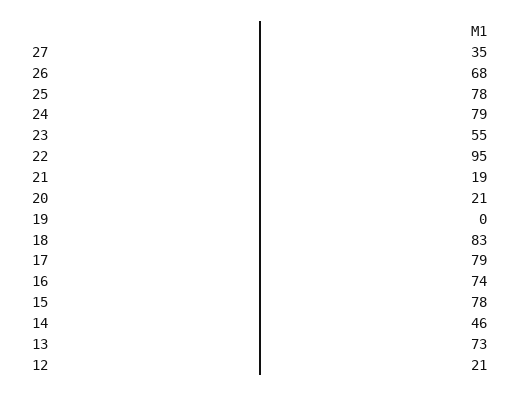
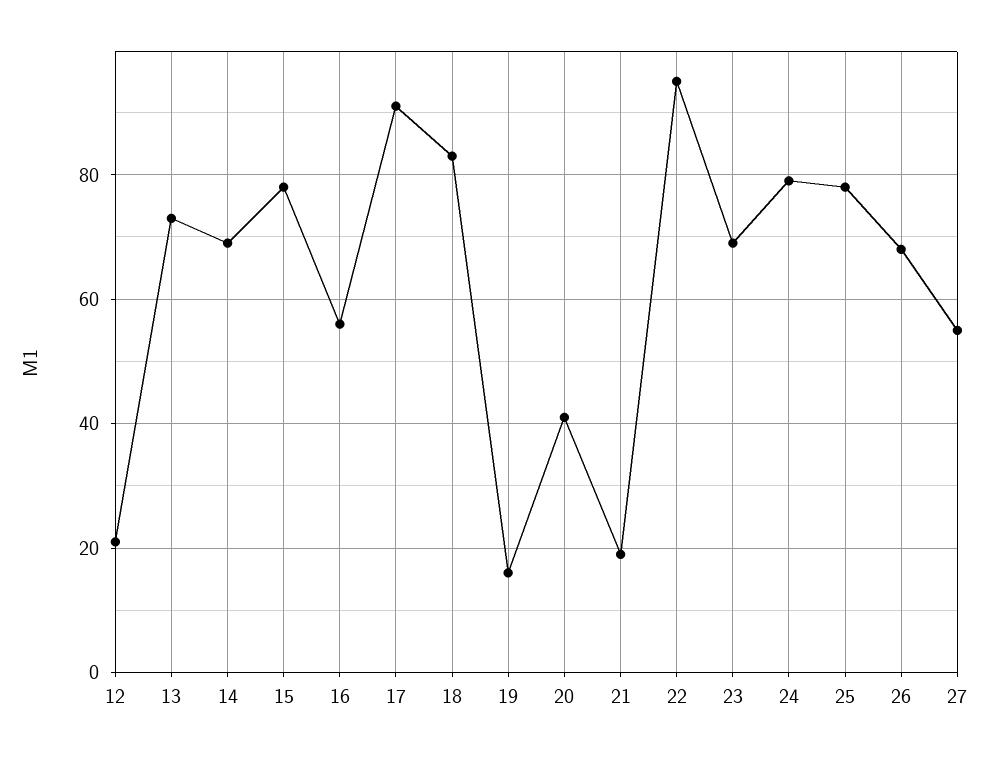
27: 35 -> 55
23: 55 -> 70
20: 21 -> 40
19: 0 -> 15
17: 79 -> 90
16: 74 -> 55
14: 46 -> 70

